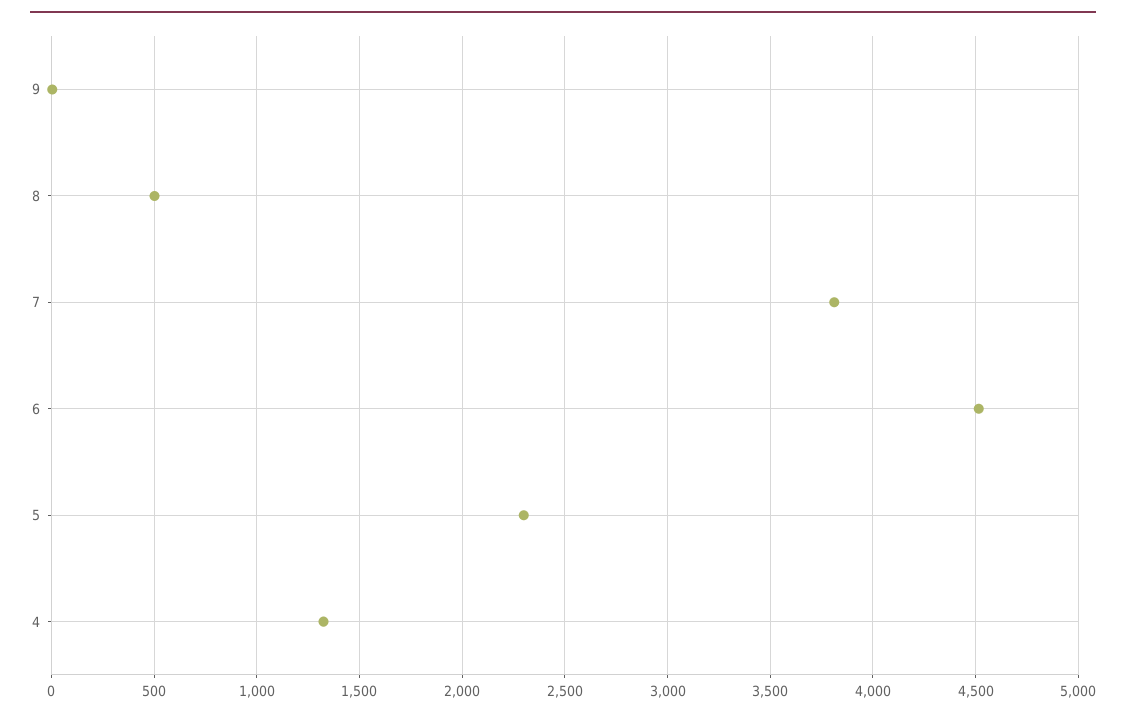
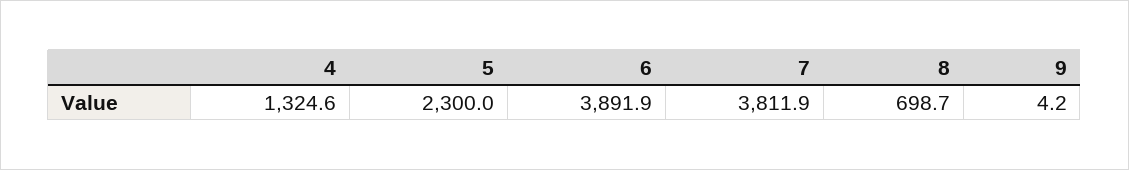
8: 500 -> 698.7
6: 4500 -> 3891.9

